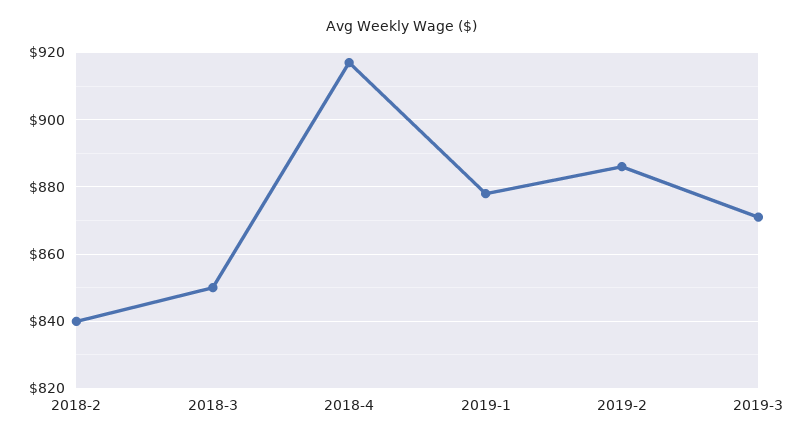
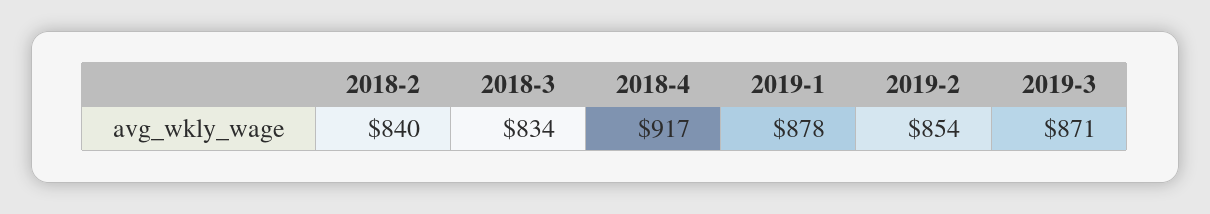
2018-3: 850 -> 834
2019-2: 885 -> 854

